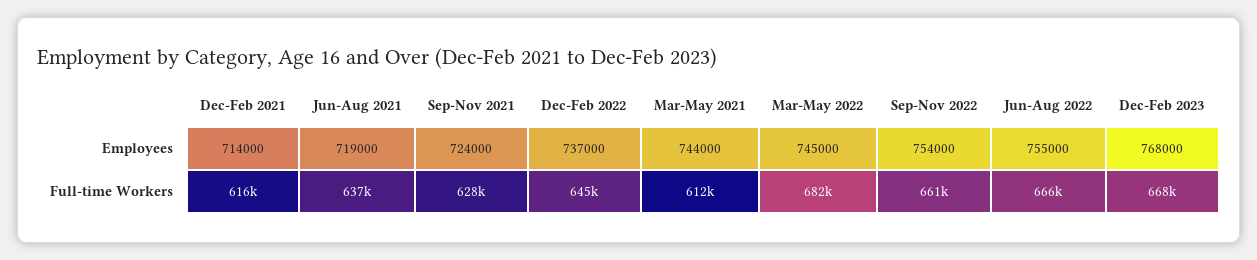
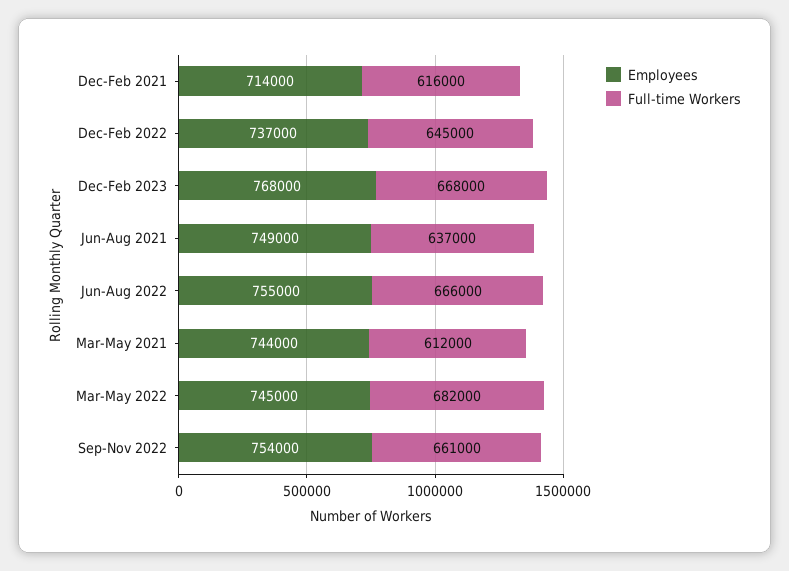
Employees, Jun-Aug 2021: 719000 -> 749000
Employees, Sep-Nov 2021: 724000 -> none
Full-time Workers, Sep-Nov 2021: 628000 -> none

